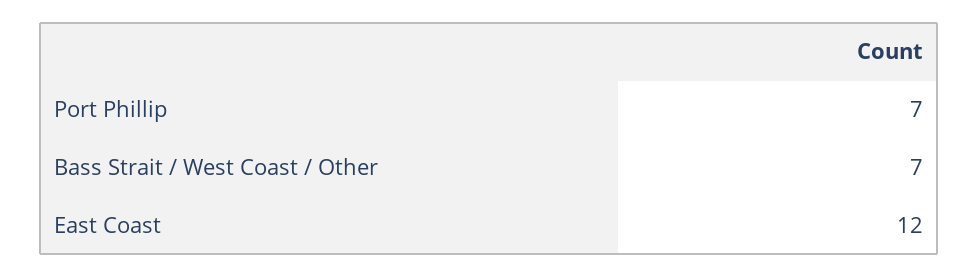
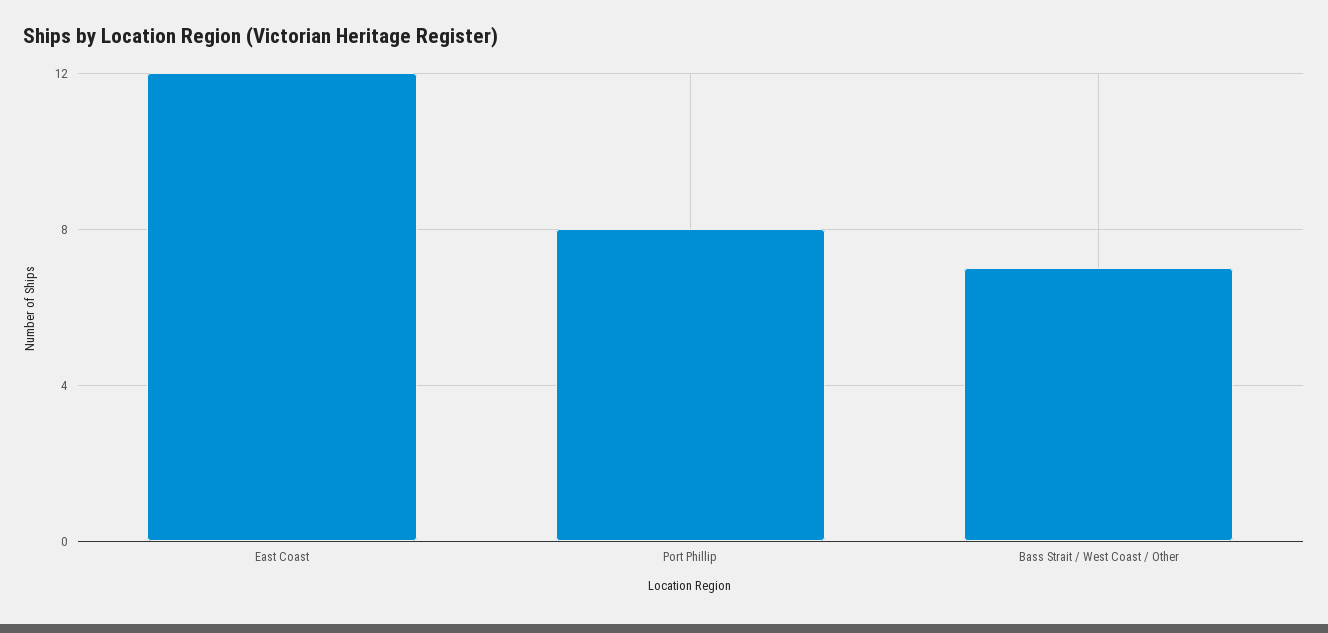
Port Phillip: 7 -> 8

